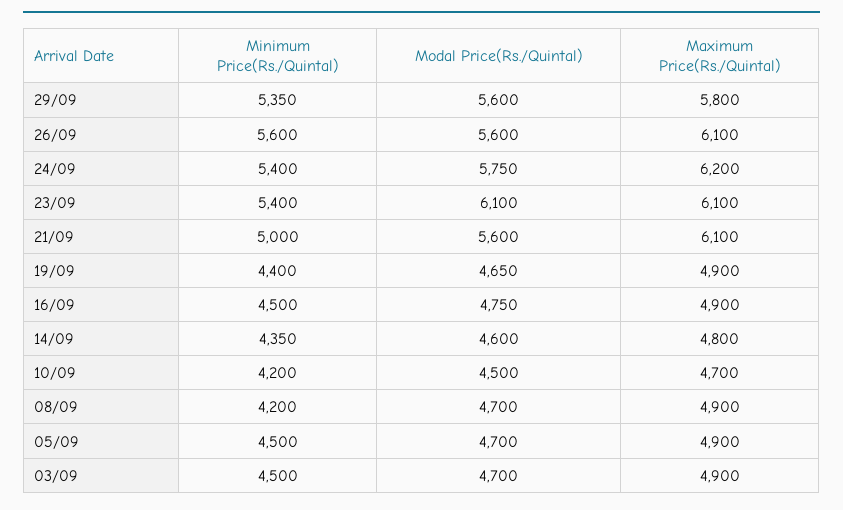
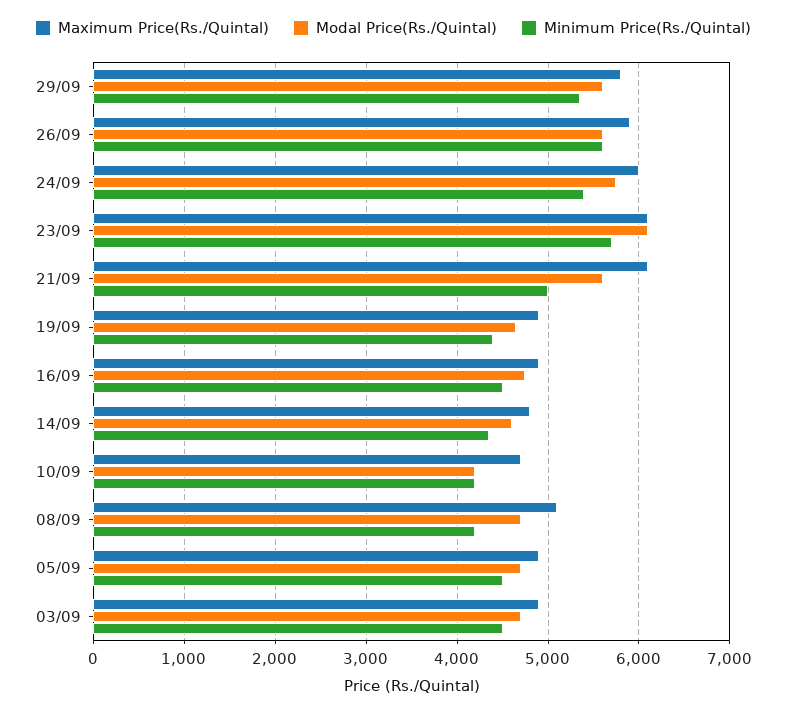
Maximum Price(Rs./Quintal), 26/09: 6100 -> 5900
Maximum Price(Rs./Quintal), 24/09: 6200 -> 6000
Minimum Price(Rs./Quintal), 23/09: 5400 -> 5700
Modal Price(Rs./Quintal), 10/09: 4500 -> 4200
Maximum Price(Rs./Quintal), 08/09: 4900 -> 5100

